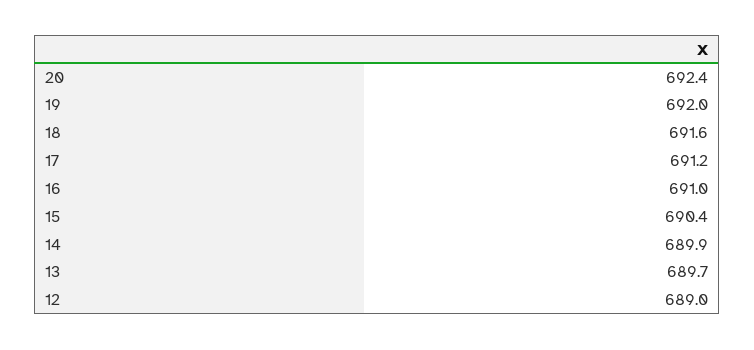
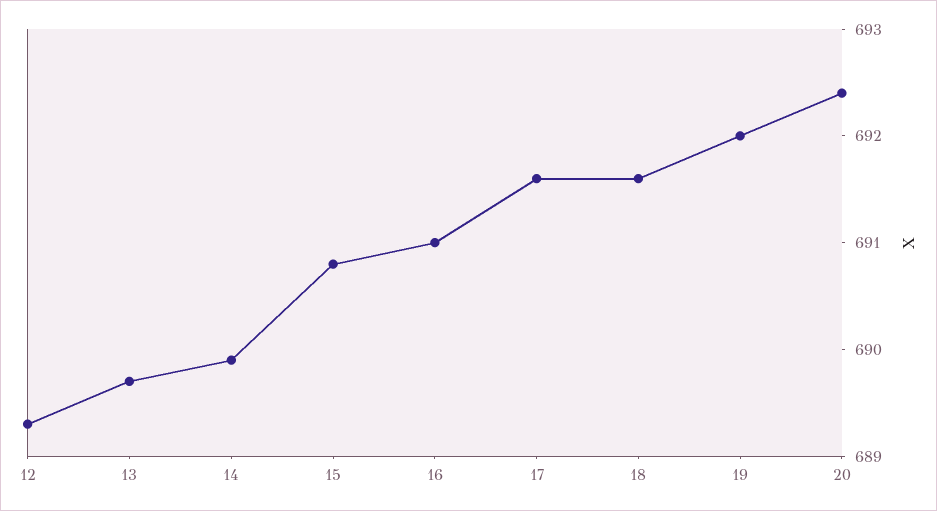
17: 691.2 -> 691.6
15: 690.4 -> 690.8
12: 689 -> 689.3

